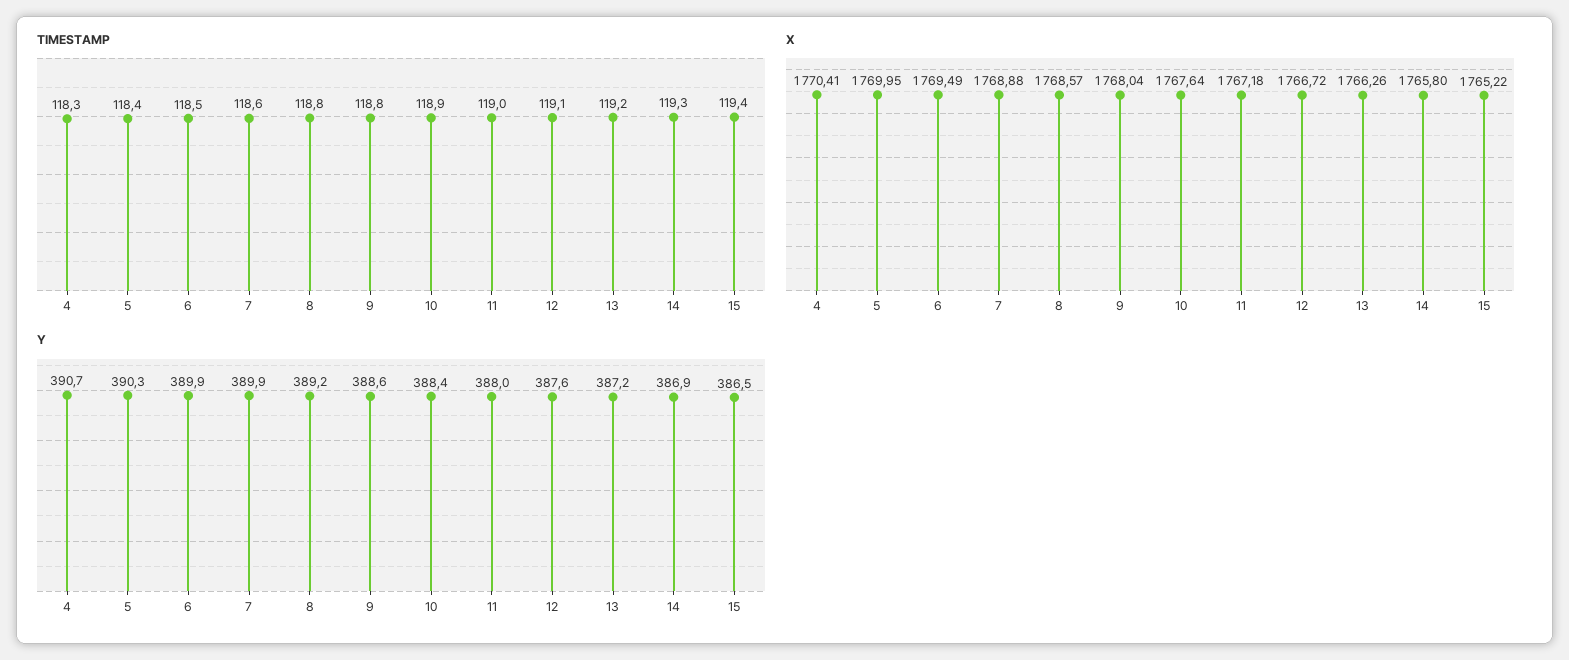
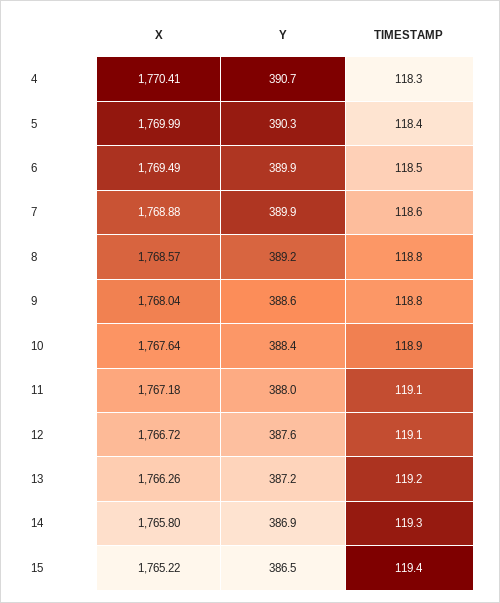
TIMESTAMP, 11: 119 -> 119.1
X, 5: 1769.95 -> 1769.99

